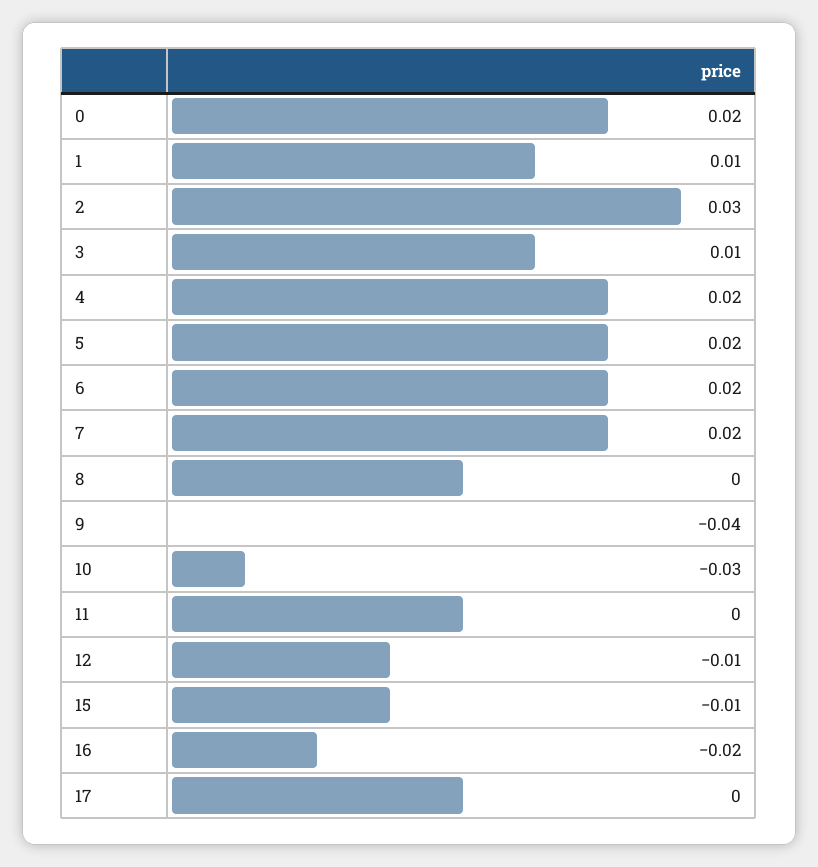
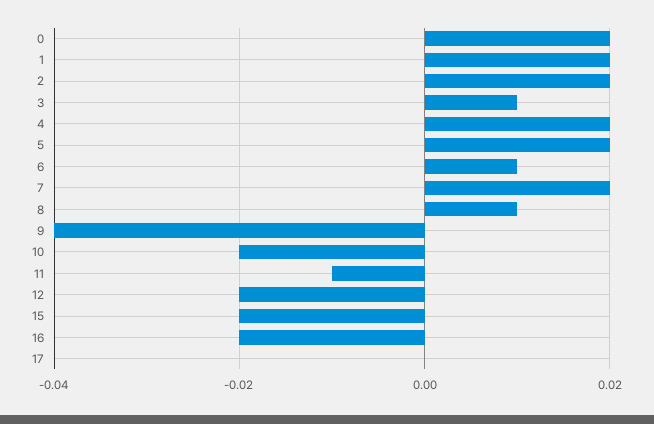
1: 0.01 -> 0.02
2: 0.03 -> 0.02
6: 0.02 -> 0.01
8: 0 -> 0.01
10: -0.03 -> -0.02
11: 0 -> -0.01
12: -0.01 -> -0.02
15: -0.01 -> -0.02

